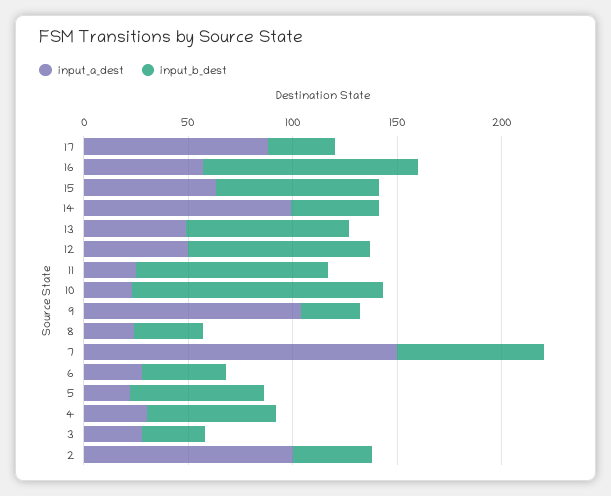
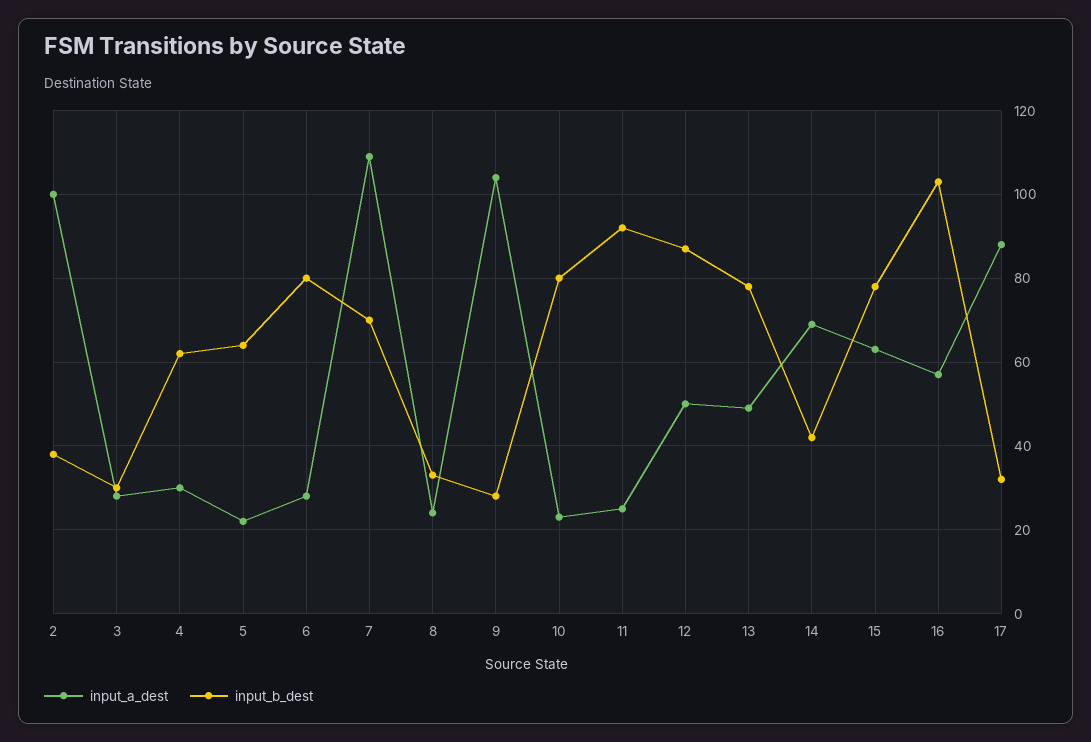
input_a_dest, 14: 100 -> 70
input_b_dest, 10: 120 -> 80
input_a_dest, 7: 150 -> 110
input_b_dest, 6: 40 -> 80

